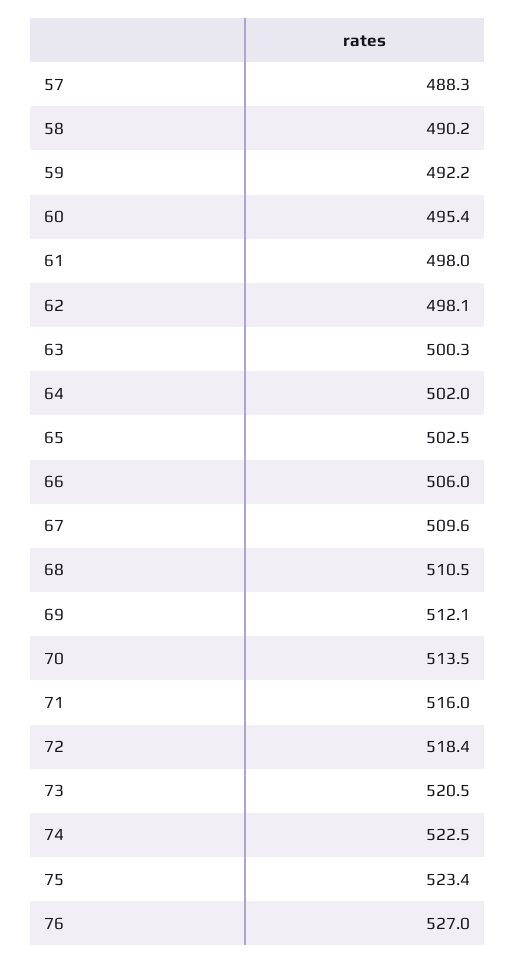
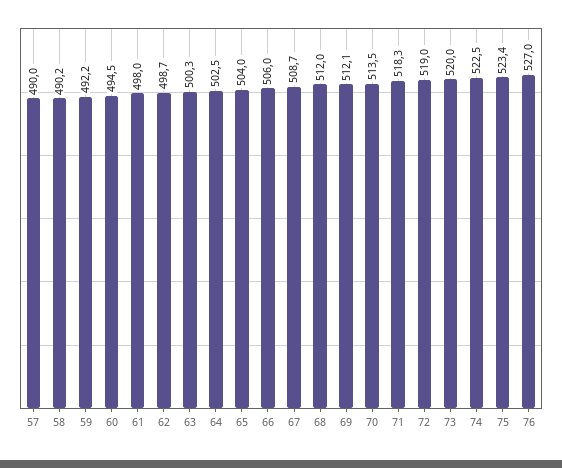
57: 488.3 -> 490
60: 495.4 -> 494.5
62: 498.1 -> 498.7
64: 502 -> 502.5
65: 502.5 -> 504
67: 509.6 -> 508.7
68: 510.5 -> 512
71: 516 -> 518.3
72: 518.4 -> 519
73: 520.5 -> 520

